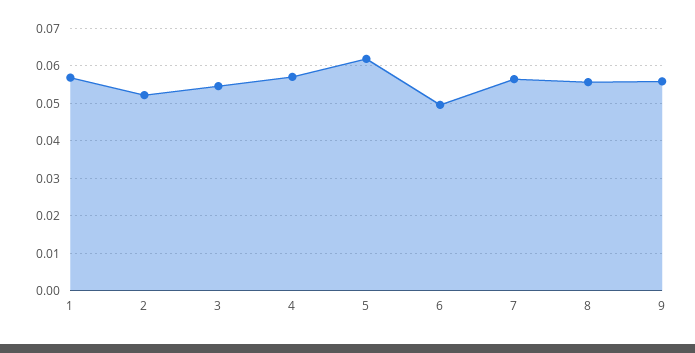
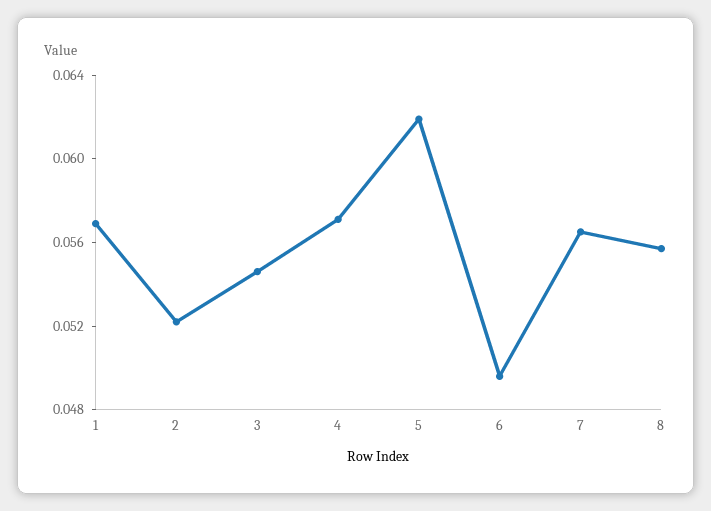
9: 0.056 -> none

